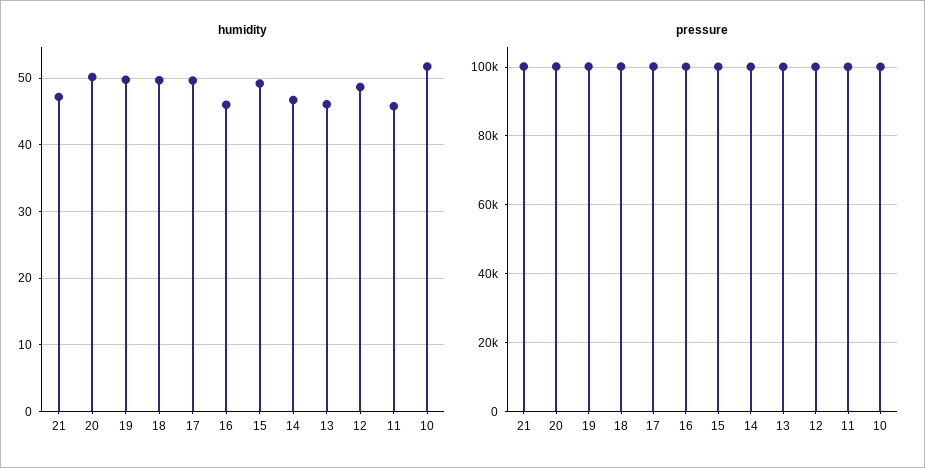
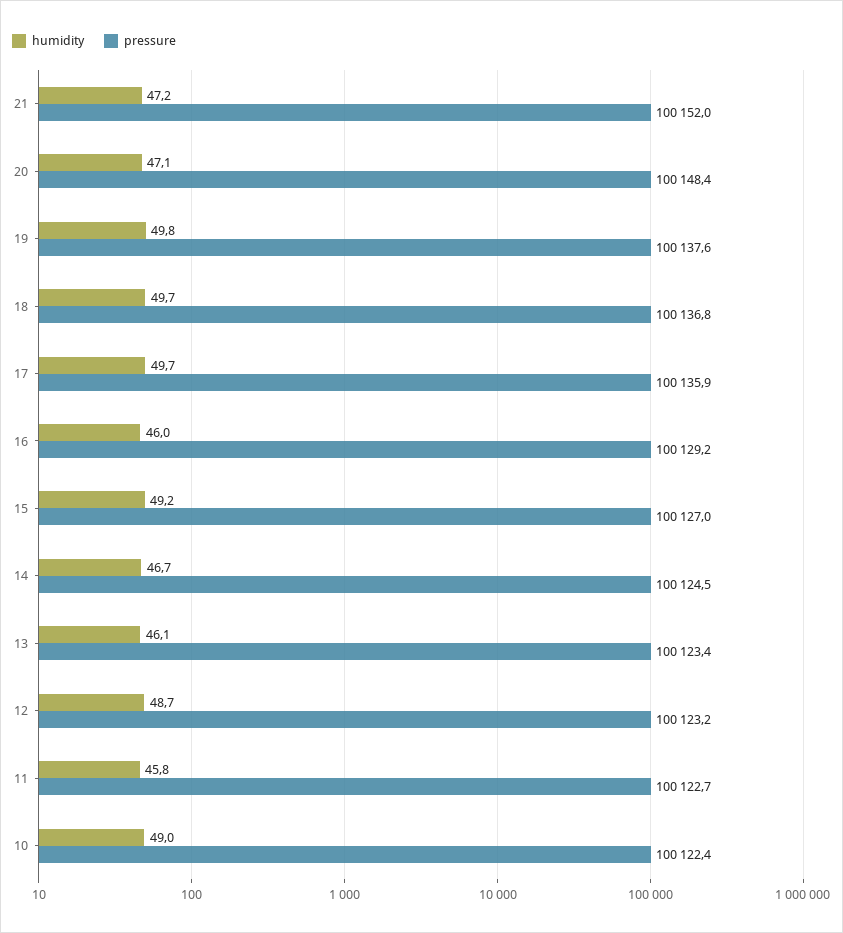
humidity, 20: 50 -> 47.1
humidity, 10: 52 -> 49

